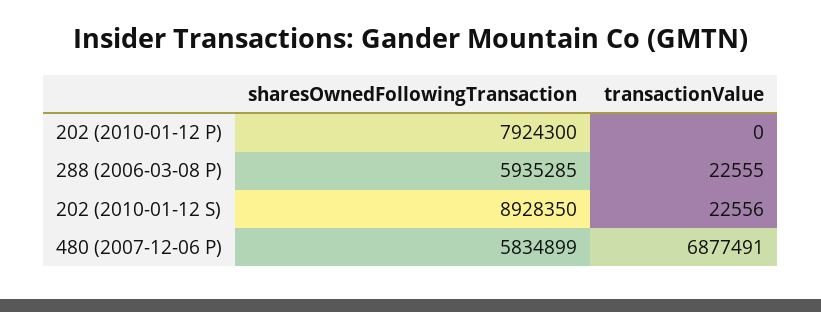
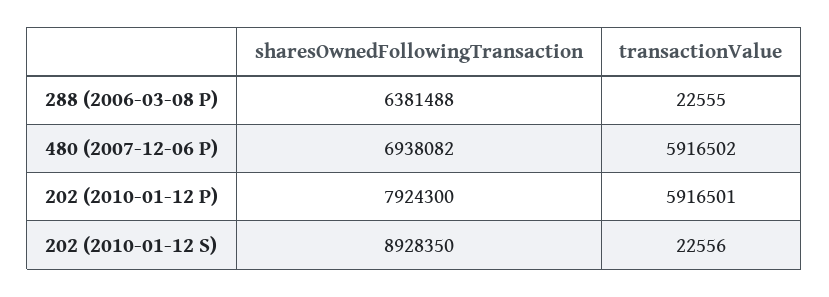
transactionValue, 202 (2010-01-12 P): 0 -> 5916501
sharesOwnedFollowingTransaction, 288 (2006-03-08 P): 5935285 -> 6381488
sharesOwnedFollowingTransaction, 480 (2007-12-06 P): 5834899 -> 6938082
transactionValue, 480 (2007-12-06 P): 6877491 -> 5916502

